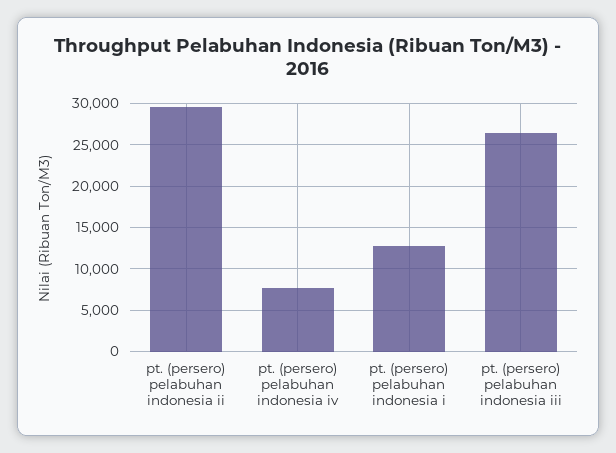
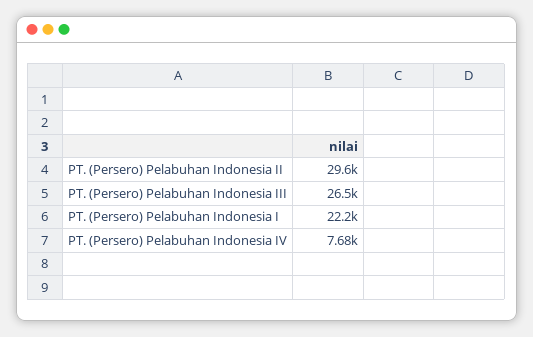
pt. (persero) pelabuhan indonesia i: 13000 -> 22200

